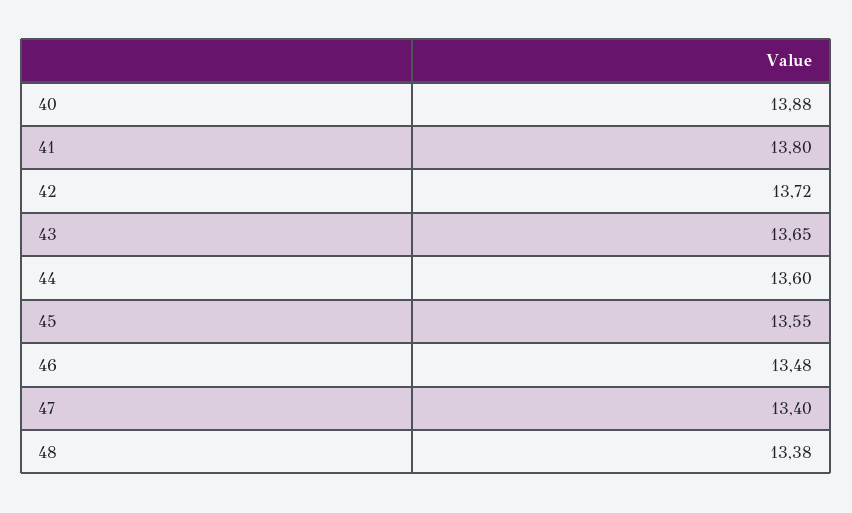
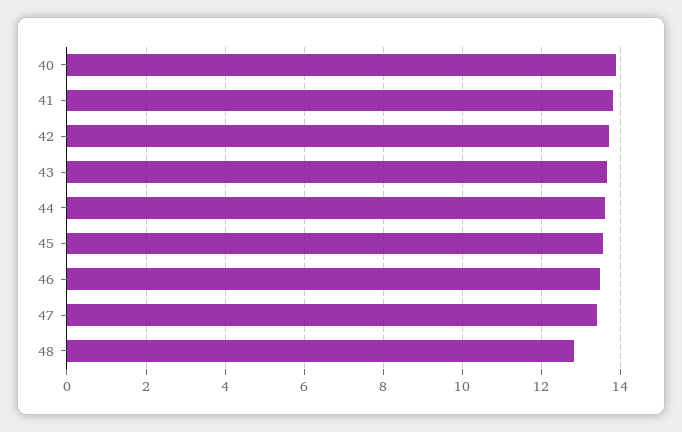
48: 13.38 -> 12.8

